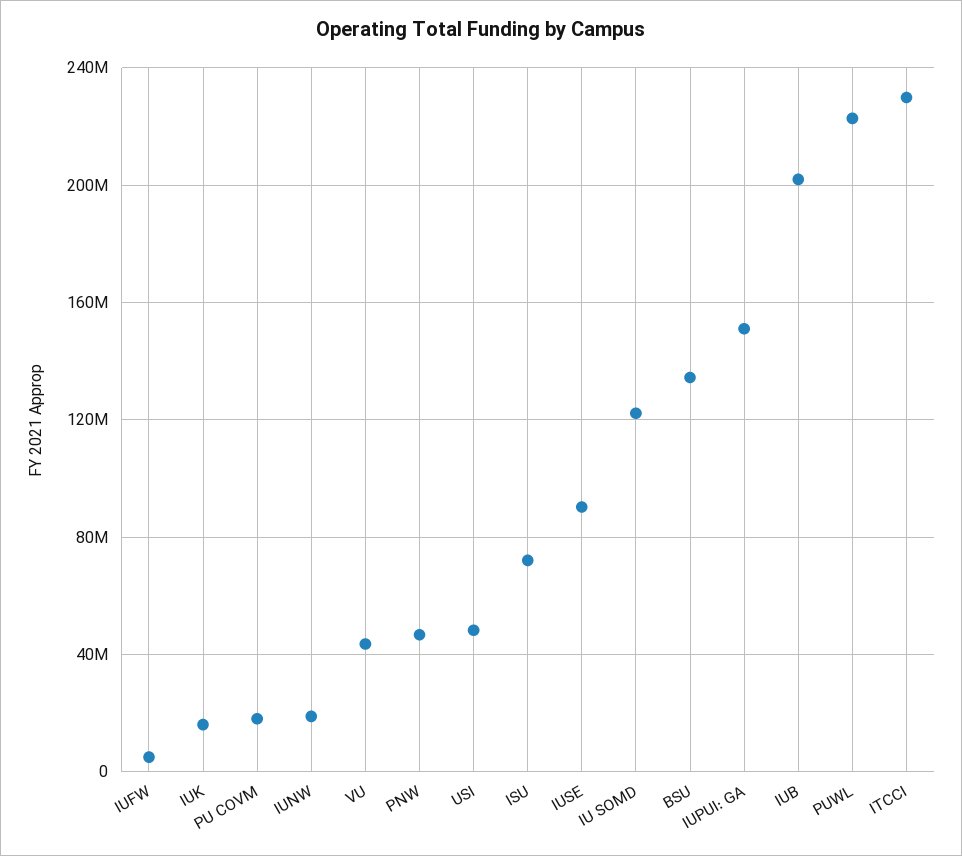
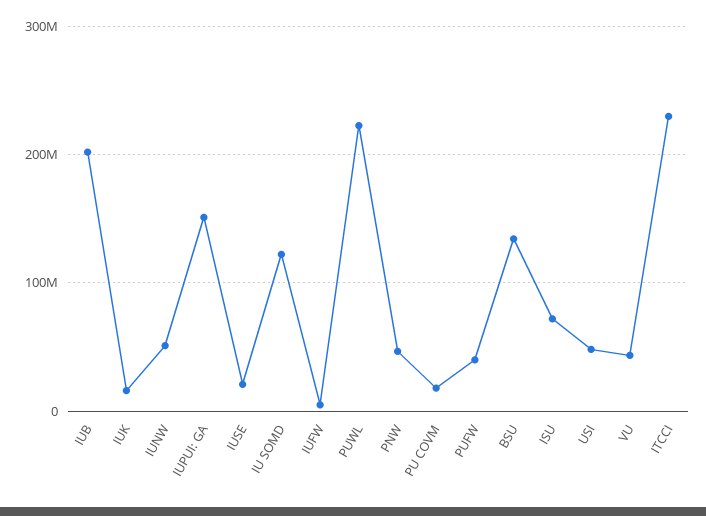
IUNW: 20000000 -> 50000000
IUSE: 90000000 -> 20000000
PUFW: none -> 40000000

